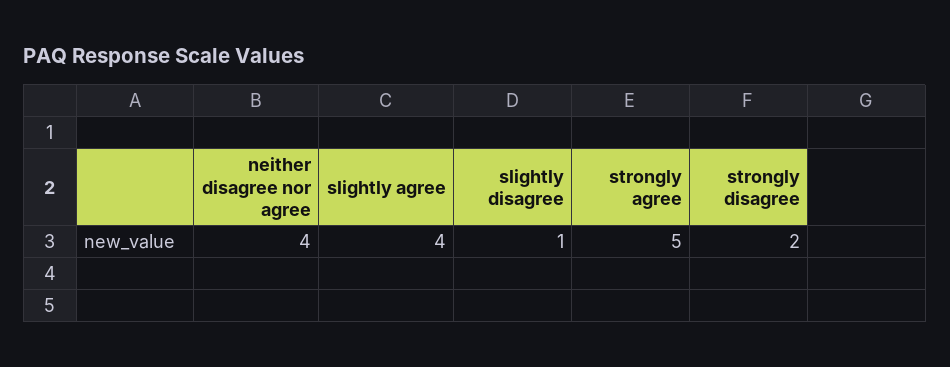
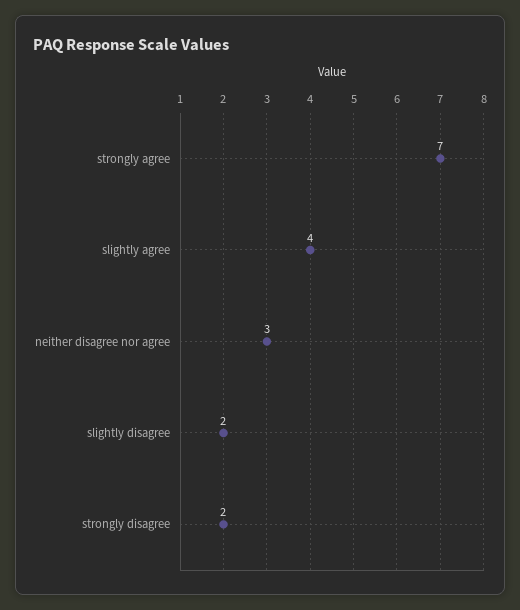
neither disagree nor agree: 4 -> 3
slightly disagree: 1 -> 2
strongly agree: 5 -> 7

